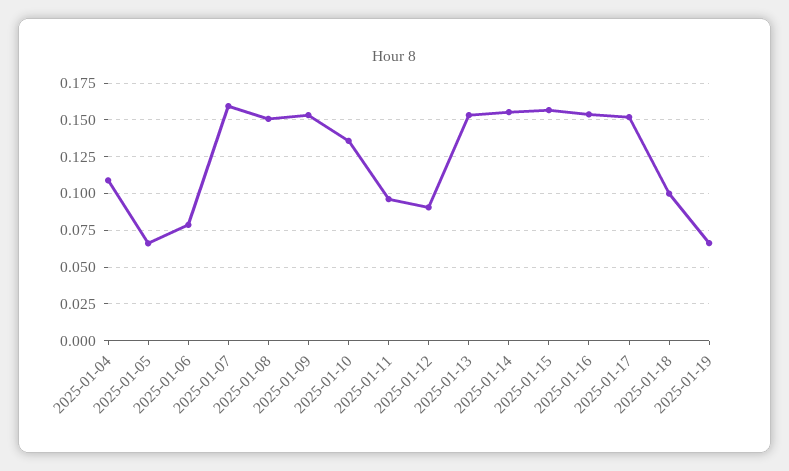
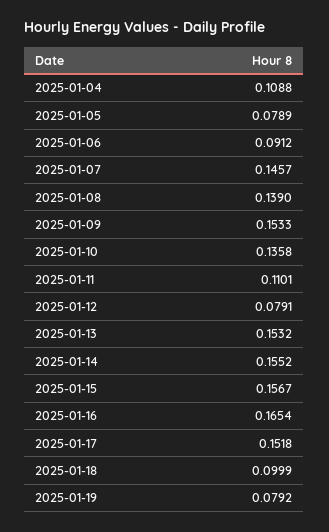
2025-01-05: 0.065 -> 0.0789
2025-01-06: 0.08 -> 0.0912
2025-01-07: 0.16 -> 0.1457
2025-01-08: 0.15 -> 0.139
2025-01-11: 0.095 -> 0.1101
2025-01-12: 0.09 -> 0.0791
2025-01-16: 0.155 -> 0.1654
2025-01-19: 0.065 -> 0.0792

